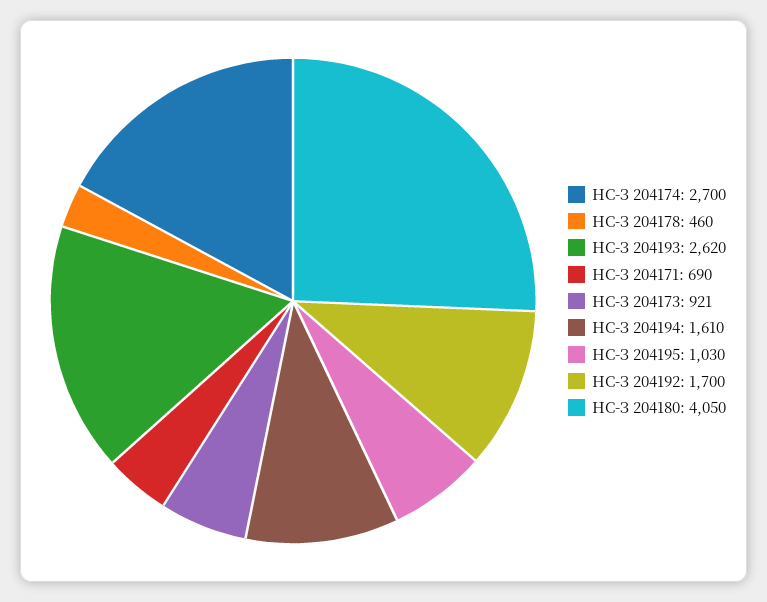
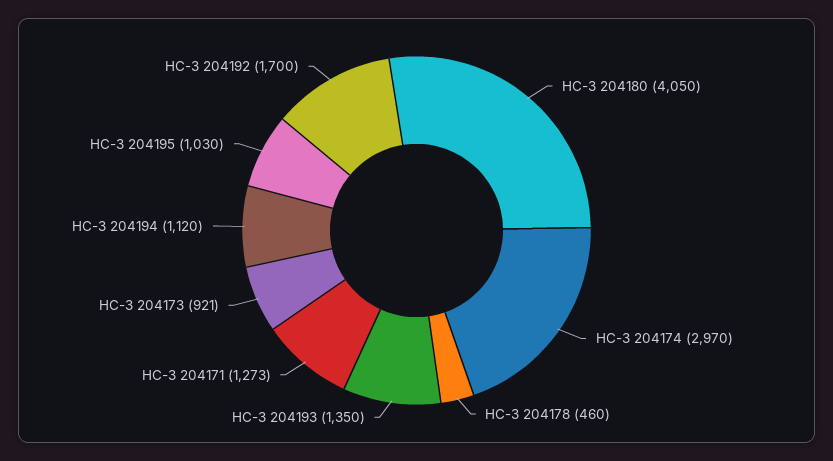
НС-З 204174: 2700 -> 2970
НС-З 204193: 2620 -> 1350
НС-З 204171: 690 -> 1273
НС-З 204194: 1610 -> 1120

